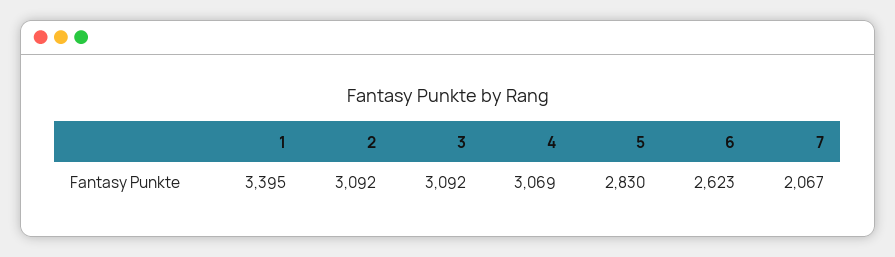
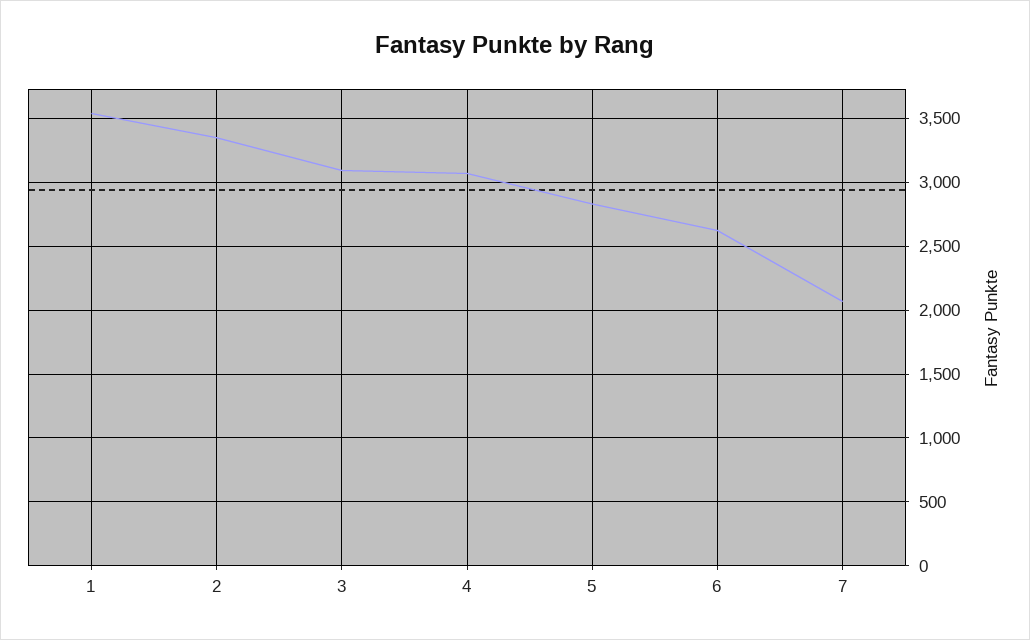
1: 3395 -> 3550
2: 3092 -> 3350

